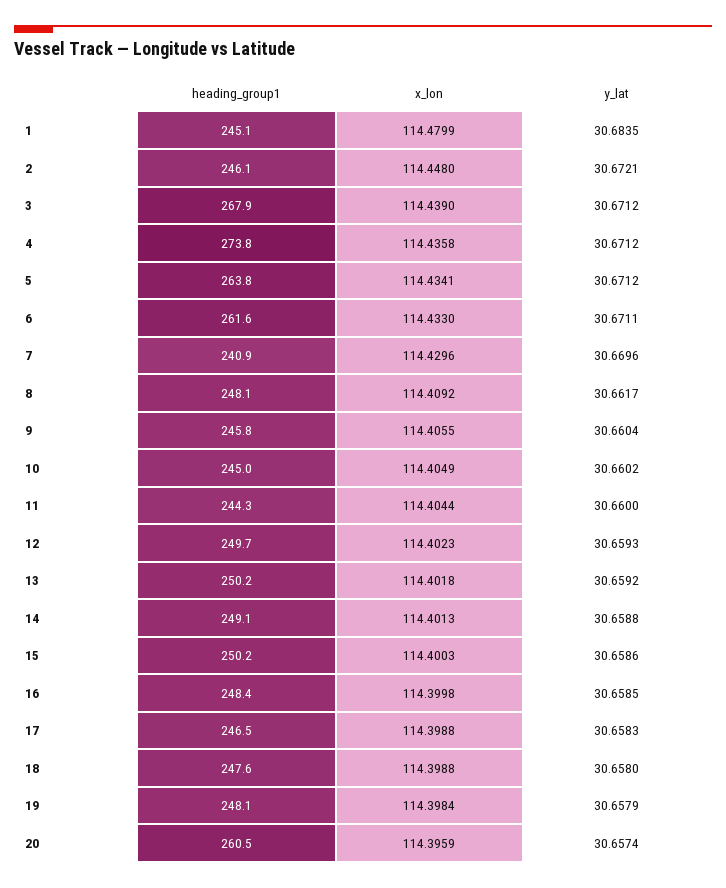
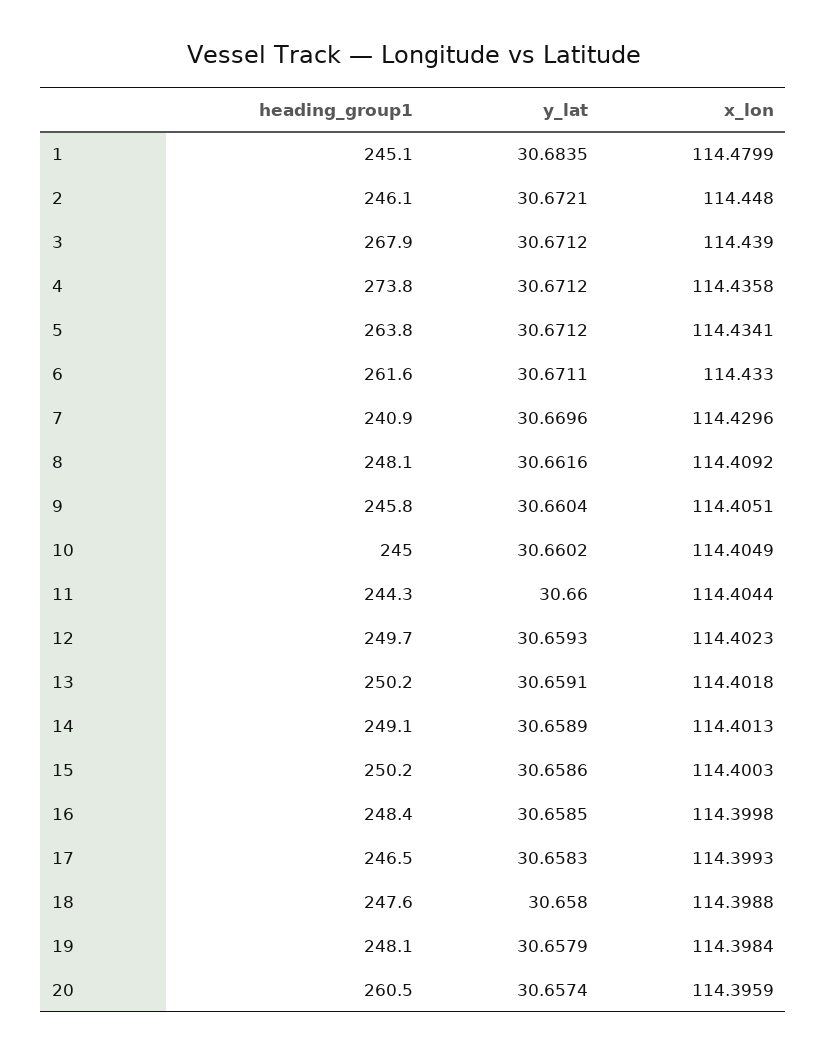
y_lat, 8: 30.6617 -> 30.6616
x_lon, 9: 114.4055 -> 114.4051
y_lat, 13: 30.6592 -> 30.6591
y_lat, 14: 30.6588 -> 30.6589
x_lon, 17: 114.3988 -> 114.3993

